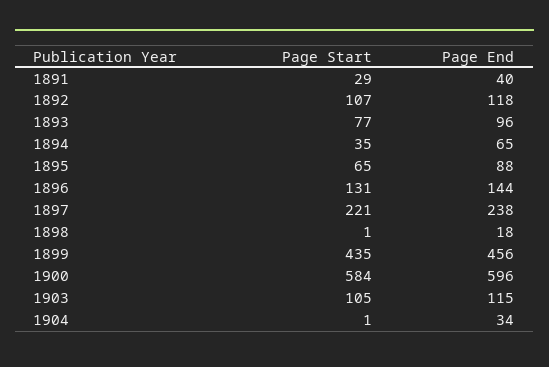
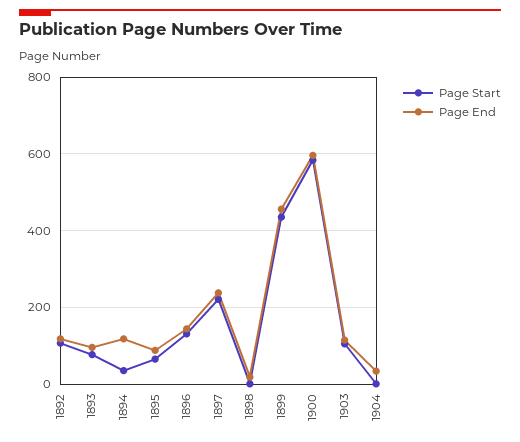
Page Start, 1891: 29 -> none
Page End, 1891: 40 -> none
Page End, 1894: 65 -> 120

